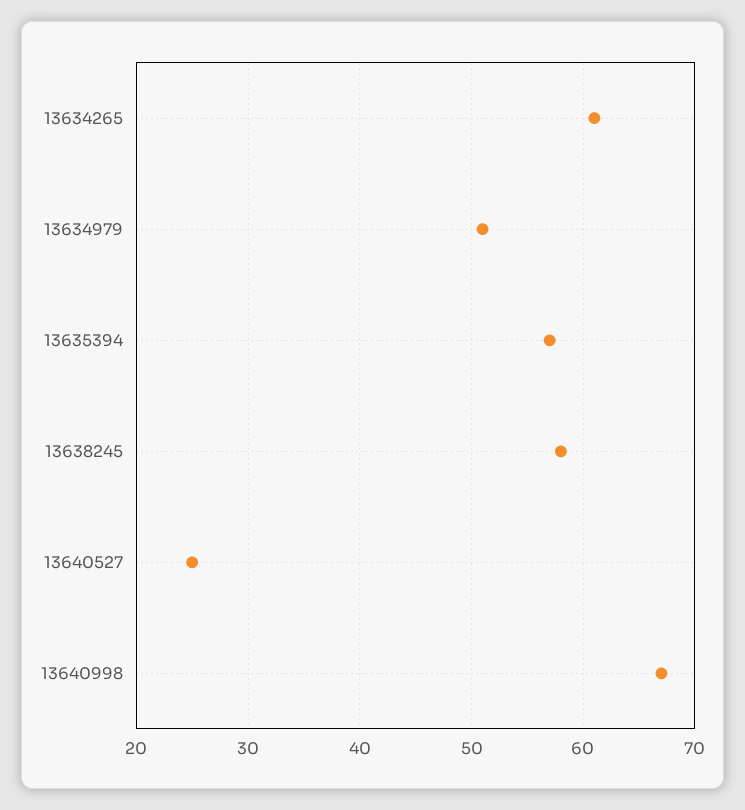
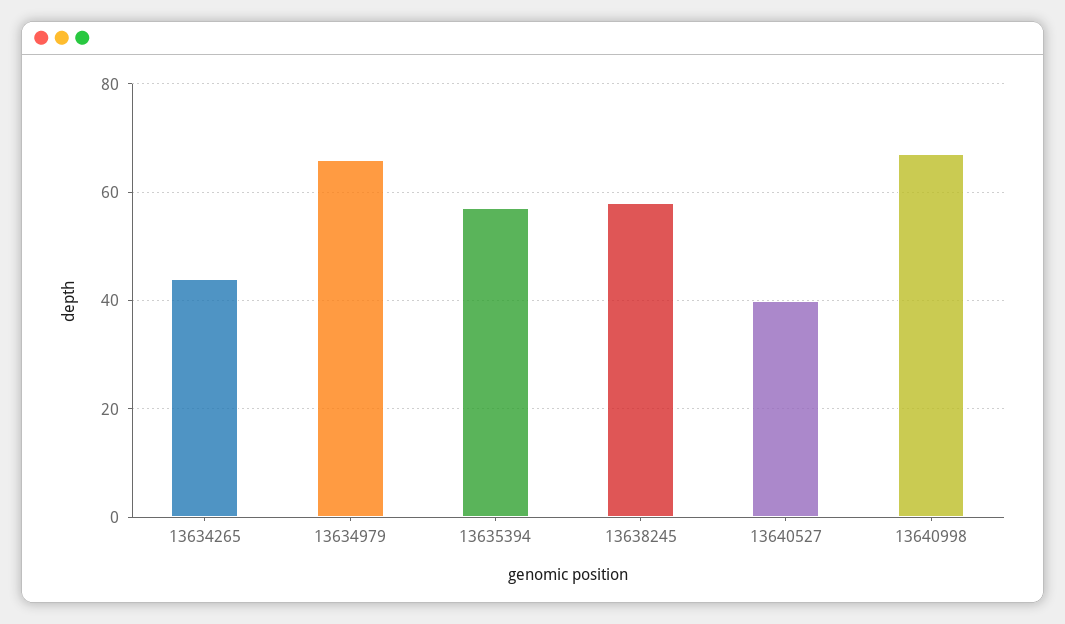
13634265: 61 -> 45
13634979: 51 -> 65
13640527: 25 -> 40

